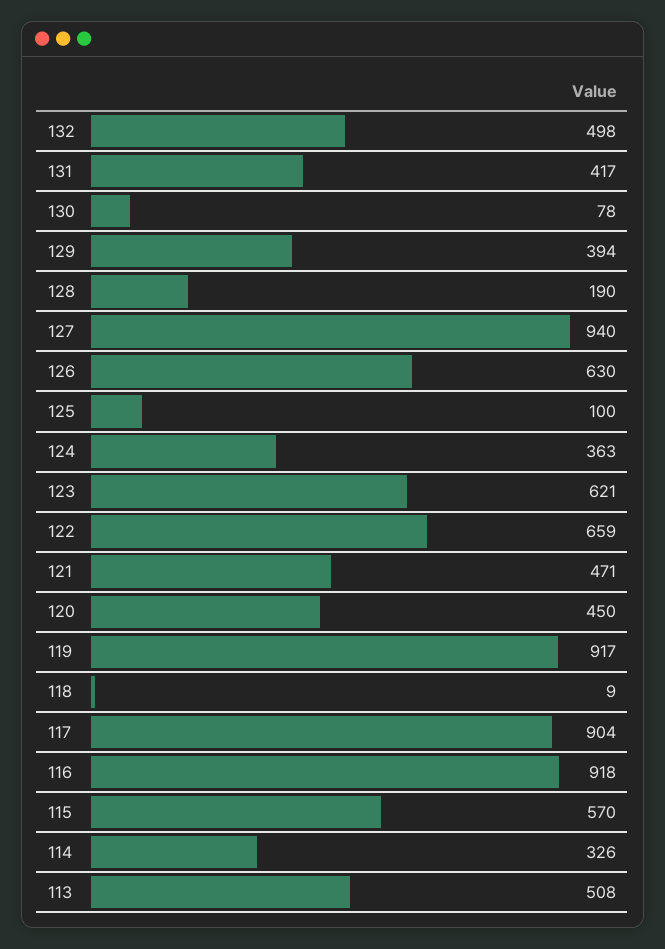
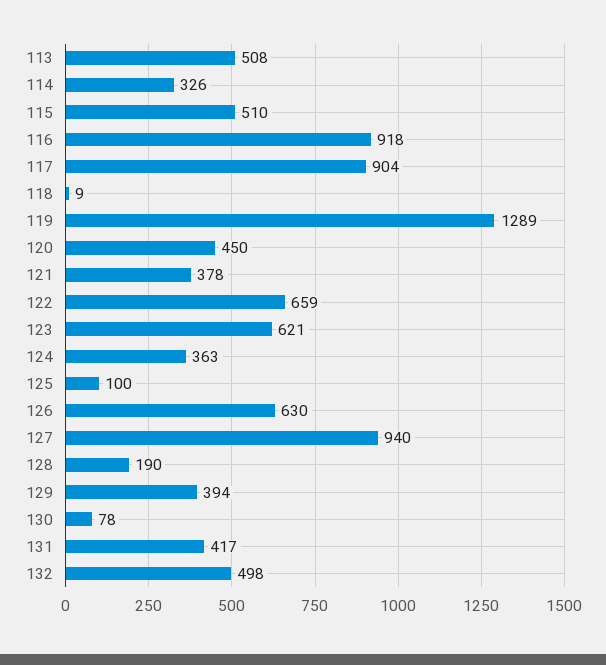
121: 471 -> 378
119: 917 -> 1289
115: 570 -> 510

